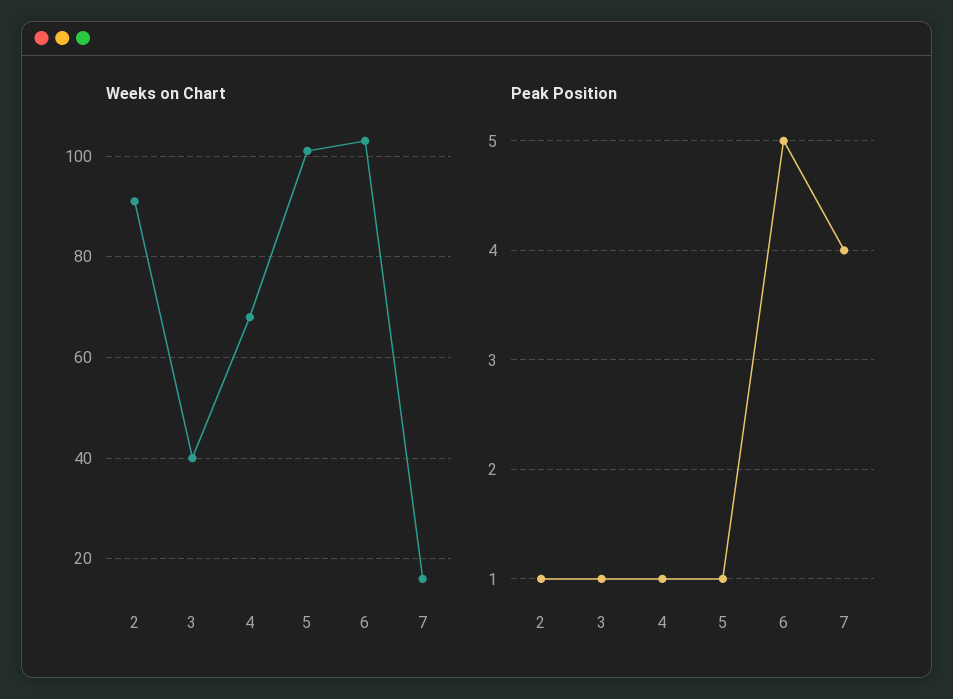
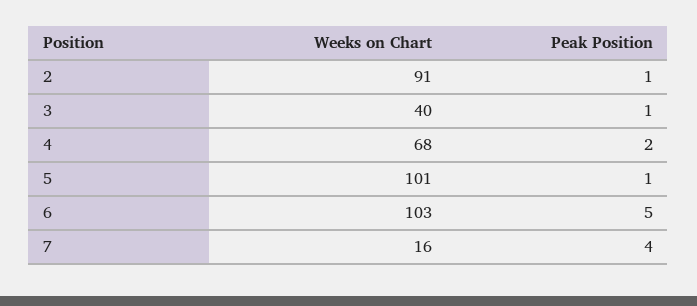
Peak Position, 4: 1 -> 2

